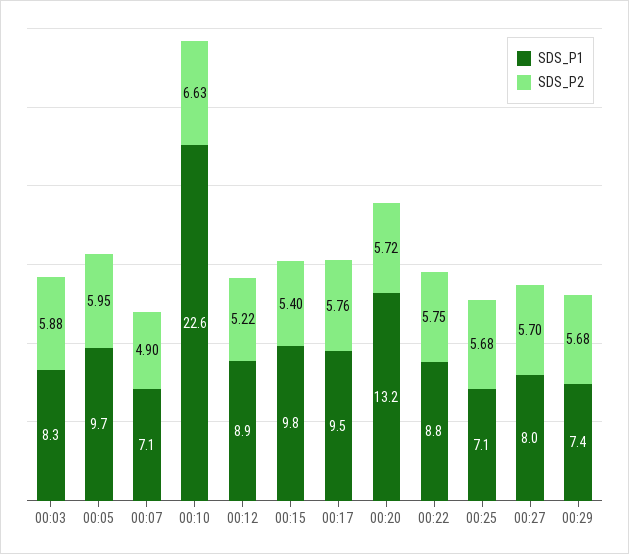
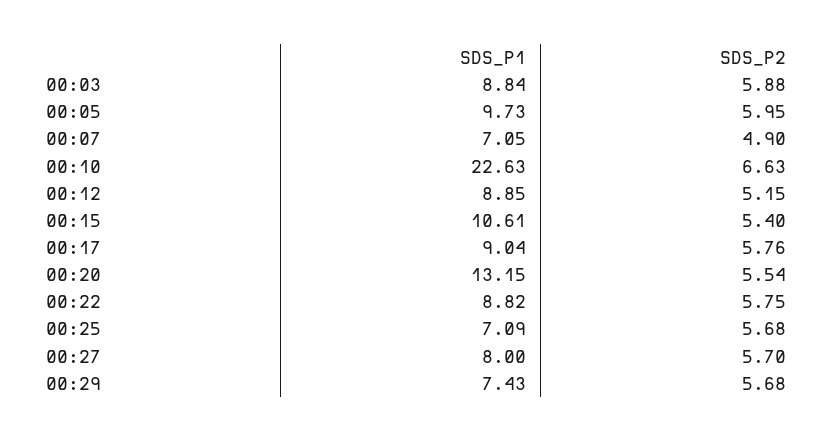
SDS_P1, 00:03: 8.3 -> 8.84
SDS_P2, 00:12: 5.22 -> 5.15
SDS_P1, 00:15: 9.8 -> 10.61
SDS_P1, 00:17: 9.5 -> 9.04
SDS_P2, 00:20: 5.72 -> 5.54

